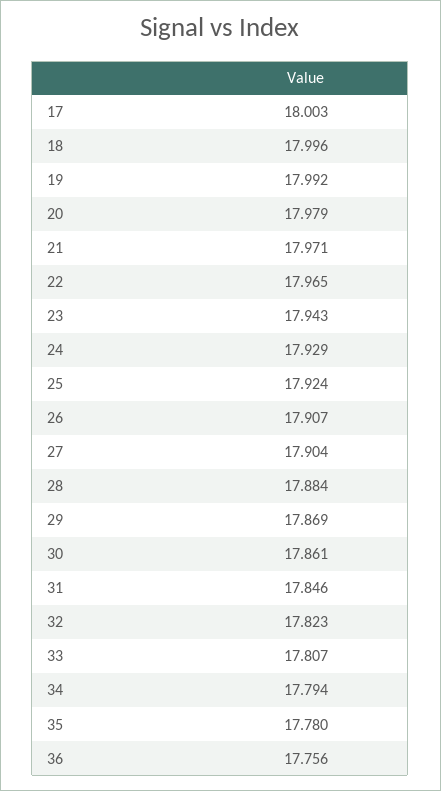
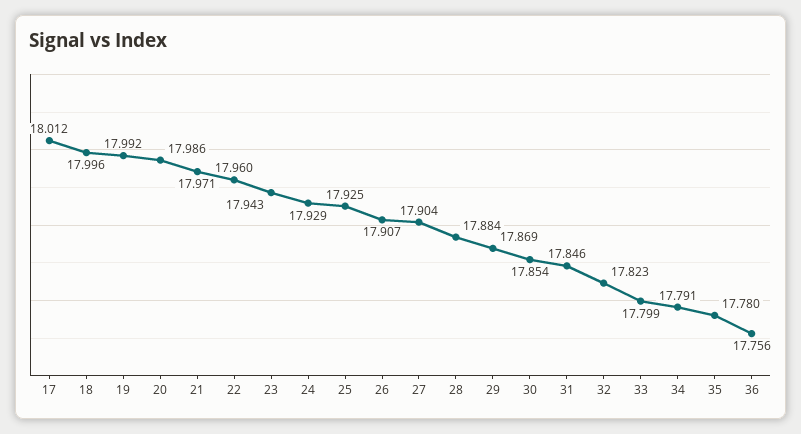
17: 18.003 -> 18.012
20: 17.979 -> 17.986
22: 17.965 -> 17.96
25: 17.924 -> 17.925
30: 17.861 -> 17.854
33: 17.807 -> 17.799
34: 17.794 -> 17.791

